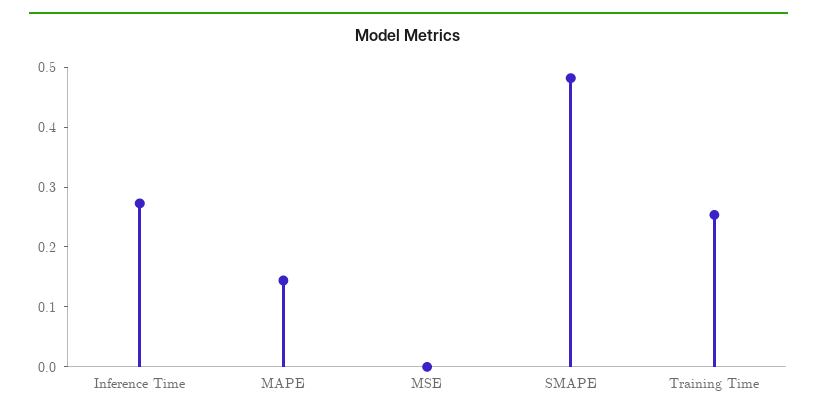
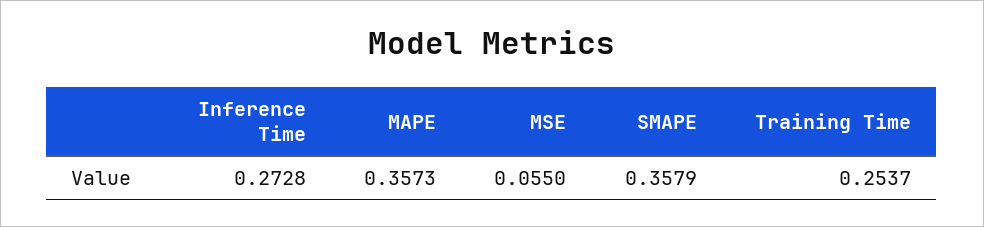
MAPE: 0.14 -> 0.3573
MSE: 0 -> 0.055
SMAPE: 0.48 -> 0.3579

